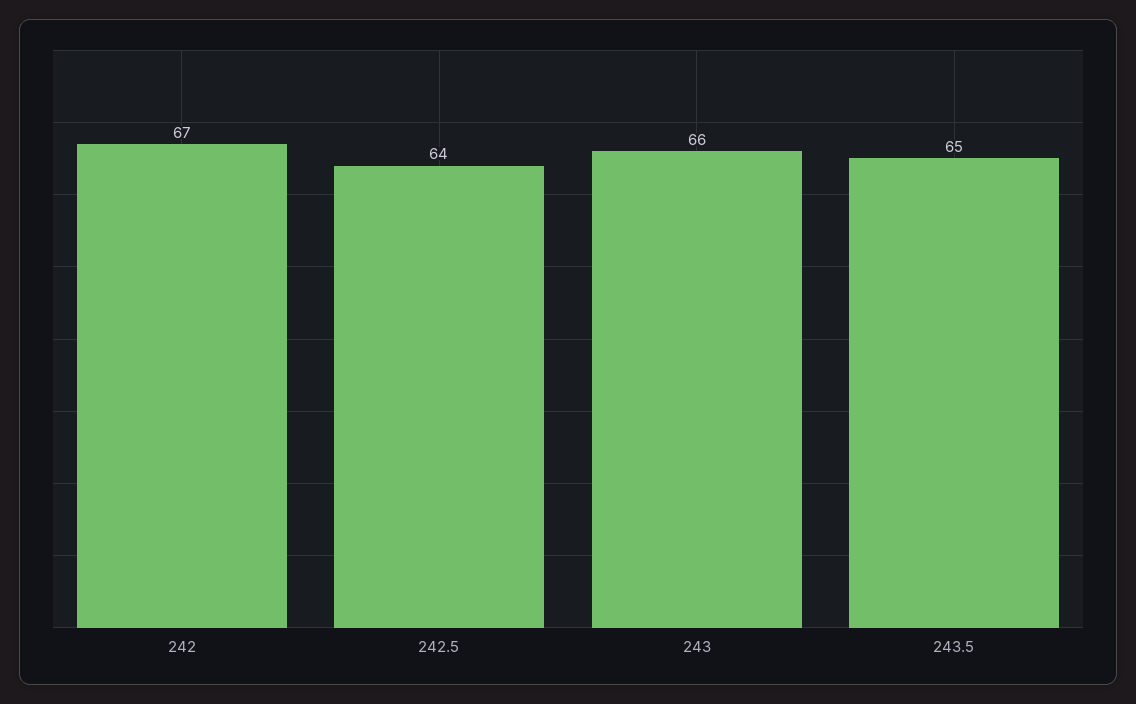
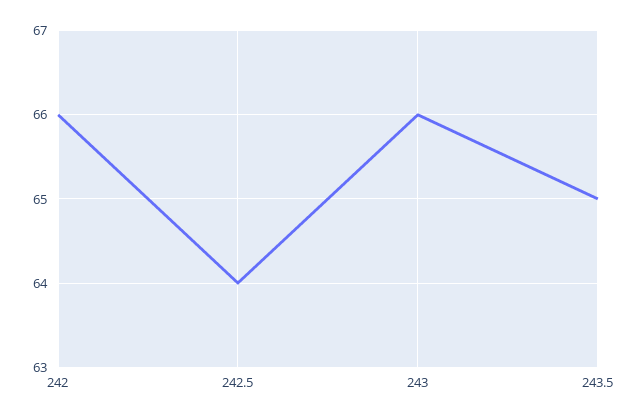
242: 67 -> 66

